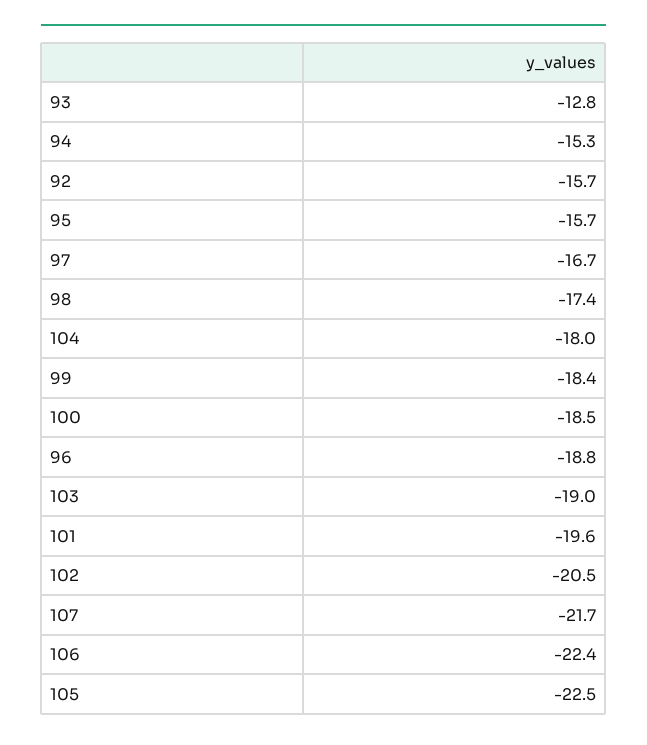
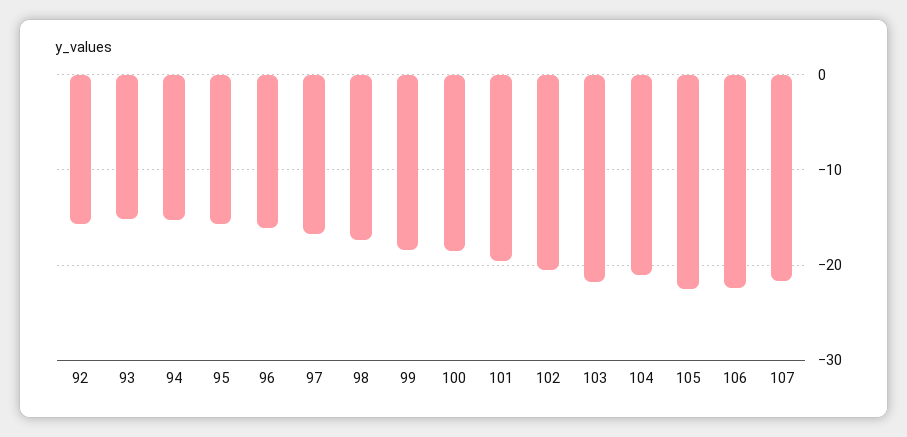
93: -12.8 -> -15
104: -18 -> -21
96: -18.8 -> -16
103: -19 -> -22

